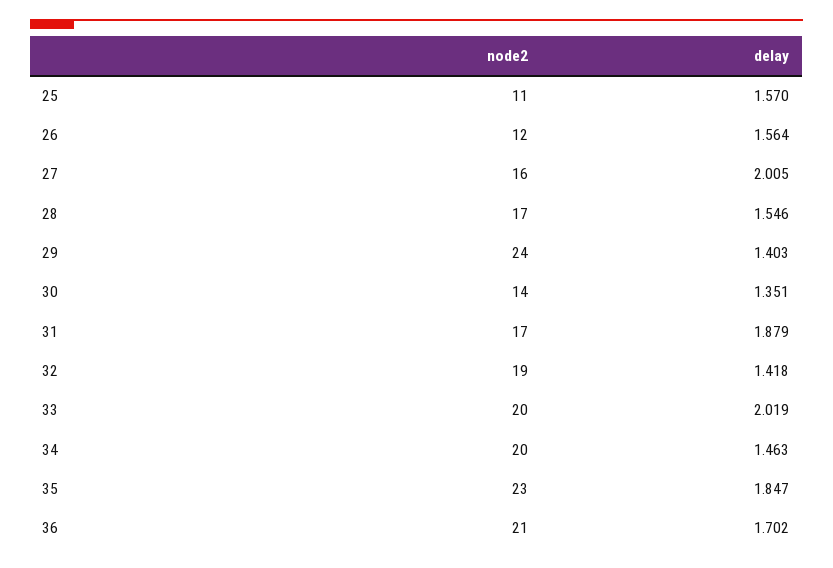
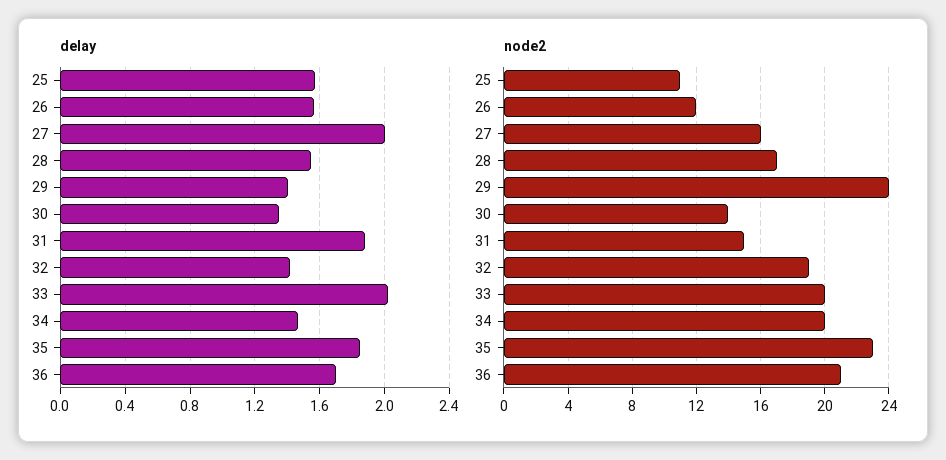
node2, 31: 17 -> 15

